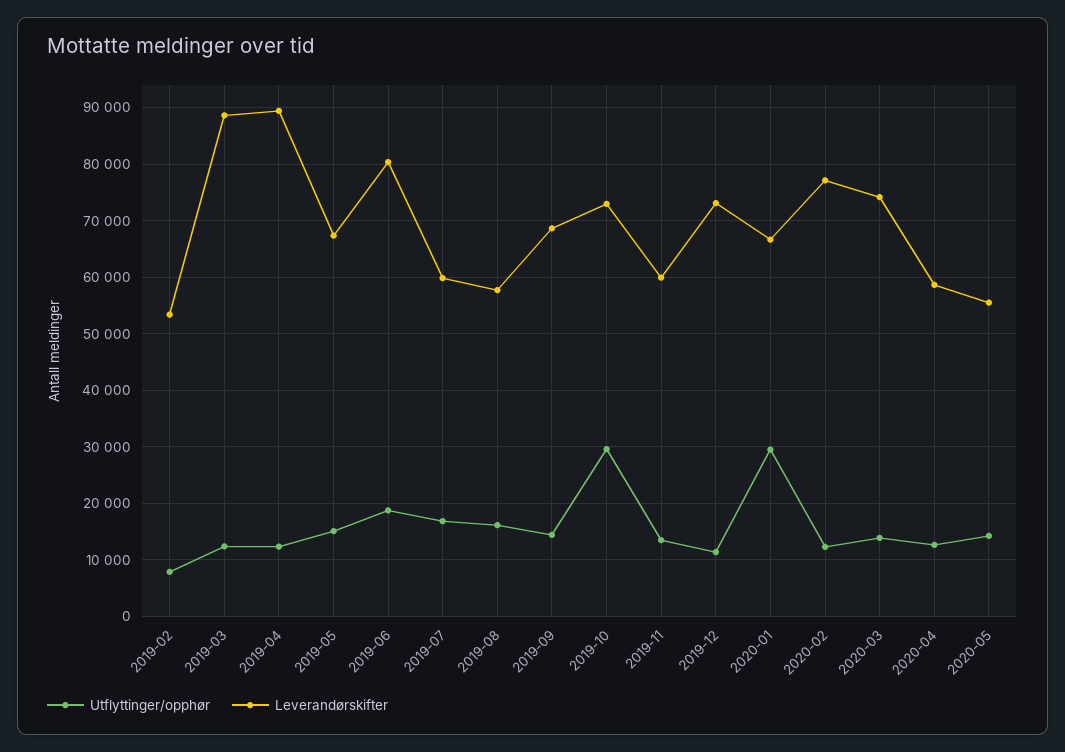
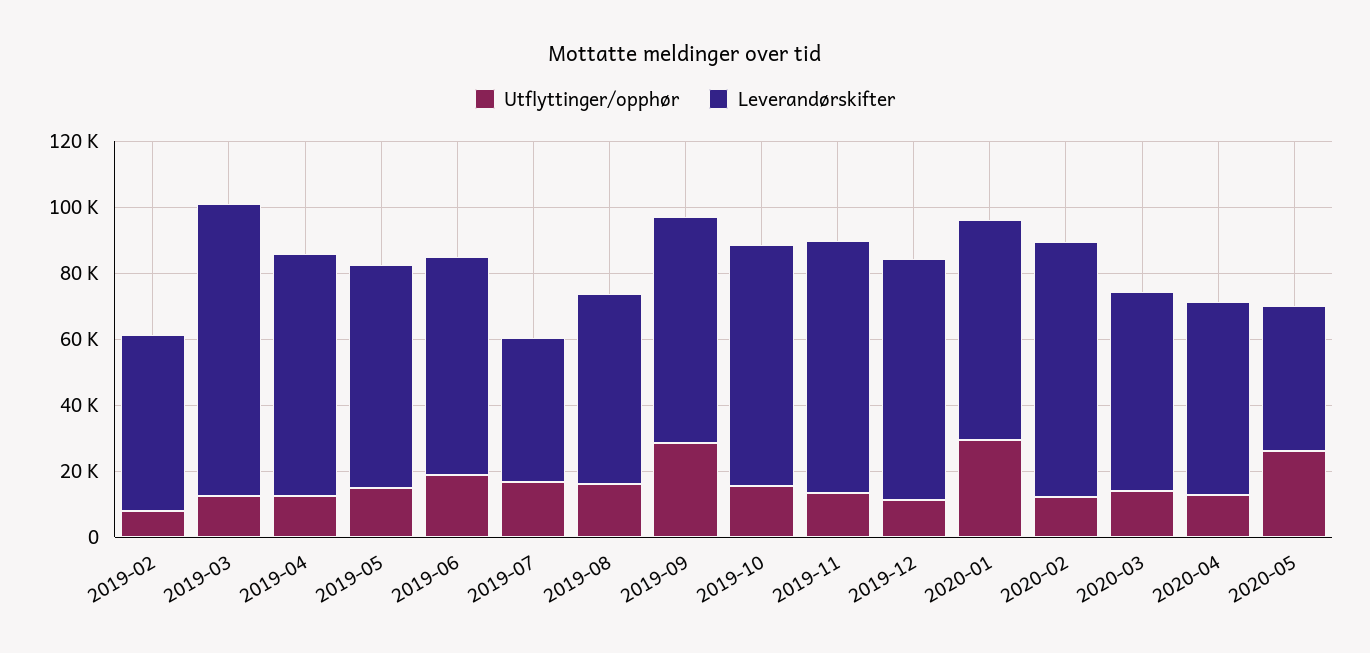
Leverandørskifter, 2019-04: 90000 -> 75000
Leverandørskifter, 2019-06: 80000 -> 65000
Leverandørskifter, 2019-07: 60000 -> 45000
Utflyttinger/opphør, 2019-09: 14000 -> 30000
Utflyttinger/opphør, 2019-10: 30000 -> 15000
Leverandørskifter, 2019-11: 60000 -> 75000
Leverandørskifter, 2020-03: 74000 -> 60000
Utflyttinger/opphør, 2020-05: 14000 -> 25000
Leverandørskifter, 2020-05: 56000 -> 45000

